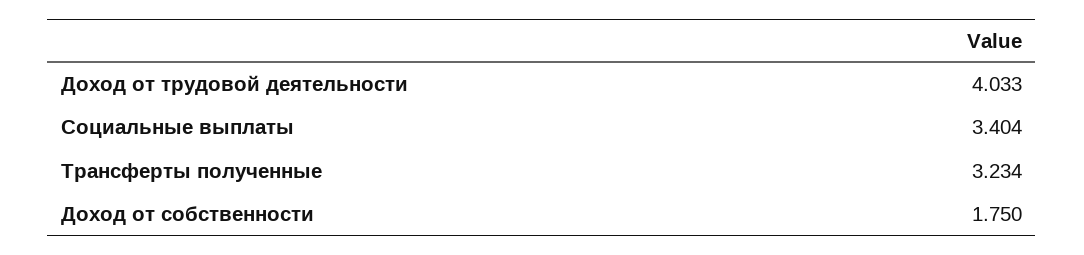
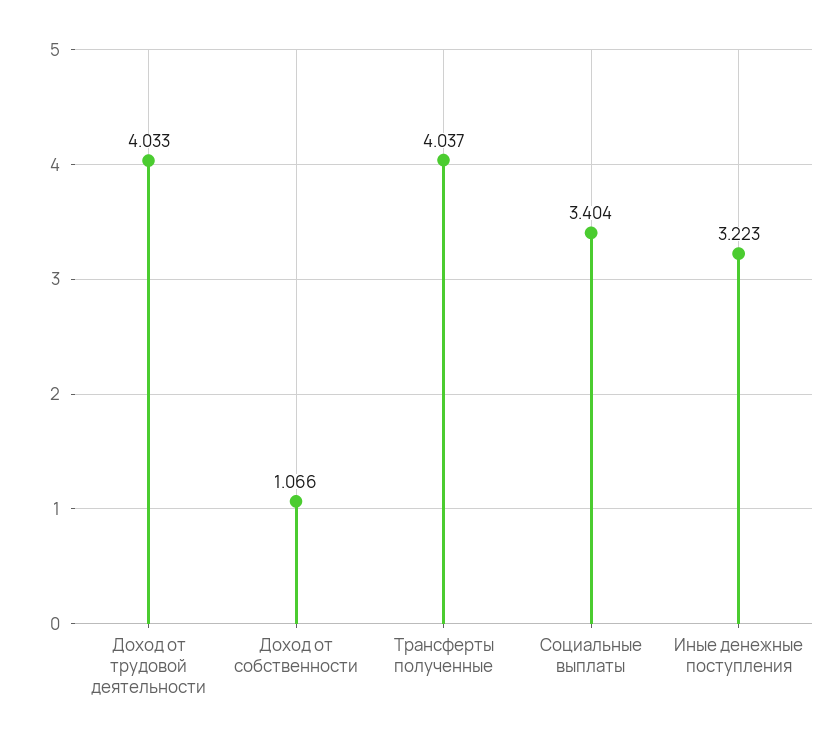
Трансферты полученные: 3.234 -> 4.037
Доход от собственности: 1.75 -> 1.066
Иные денежные поступления: none -> 3.223

